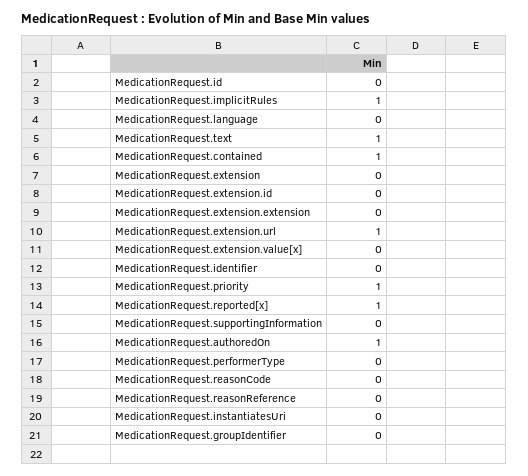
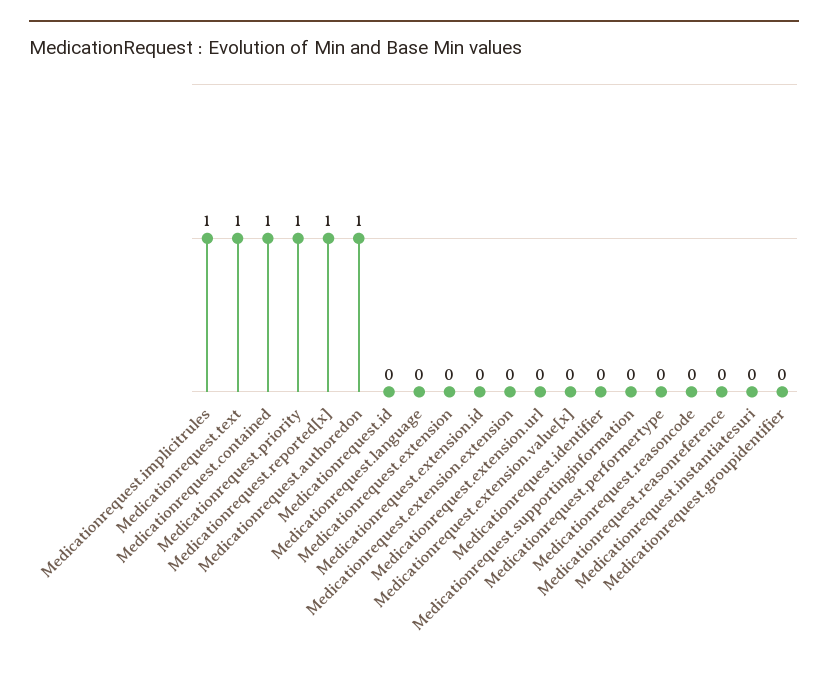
MedicationRequest.extension.url: 1 -> 0

